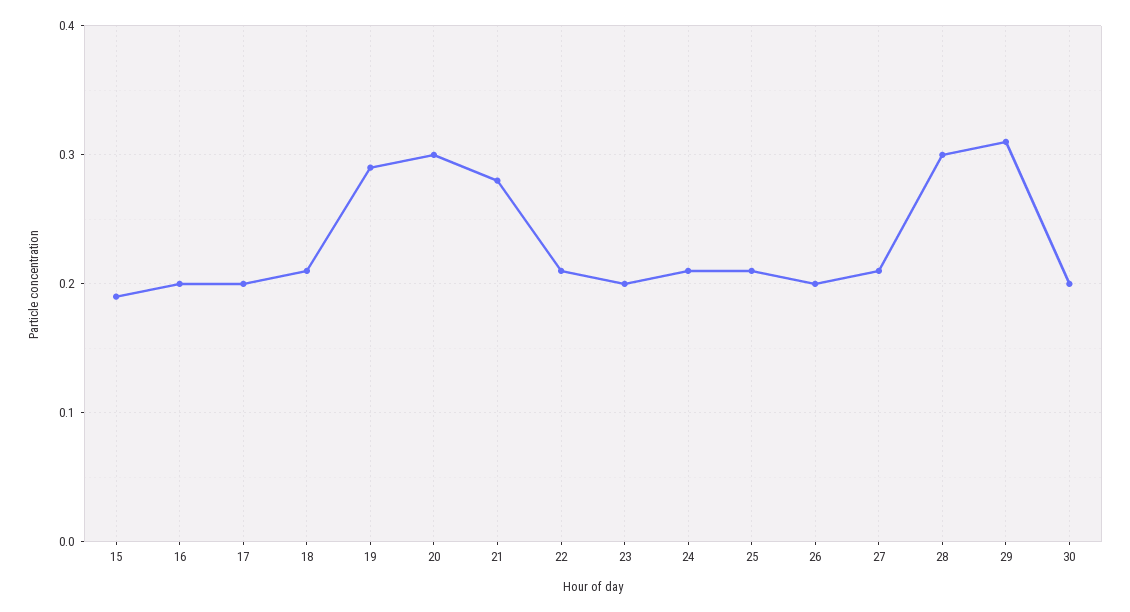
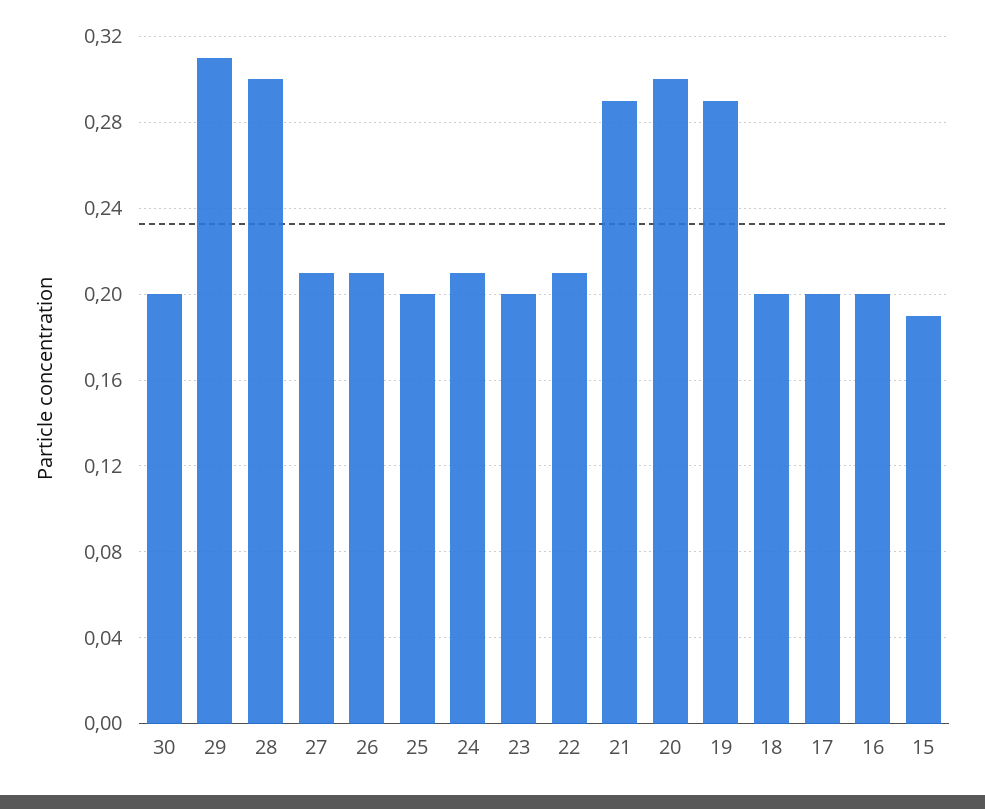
18: 0.21 -> 0.2
21: 0.28 -> 0.29
25: 0.21 -> 0.2
26: 0.2 -> 0.21

